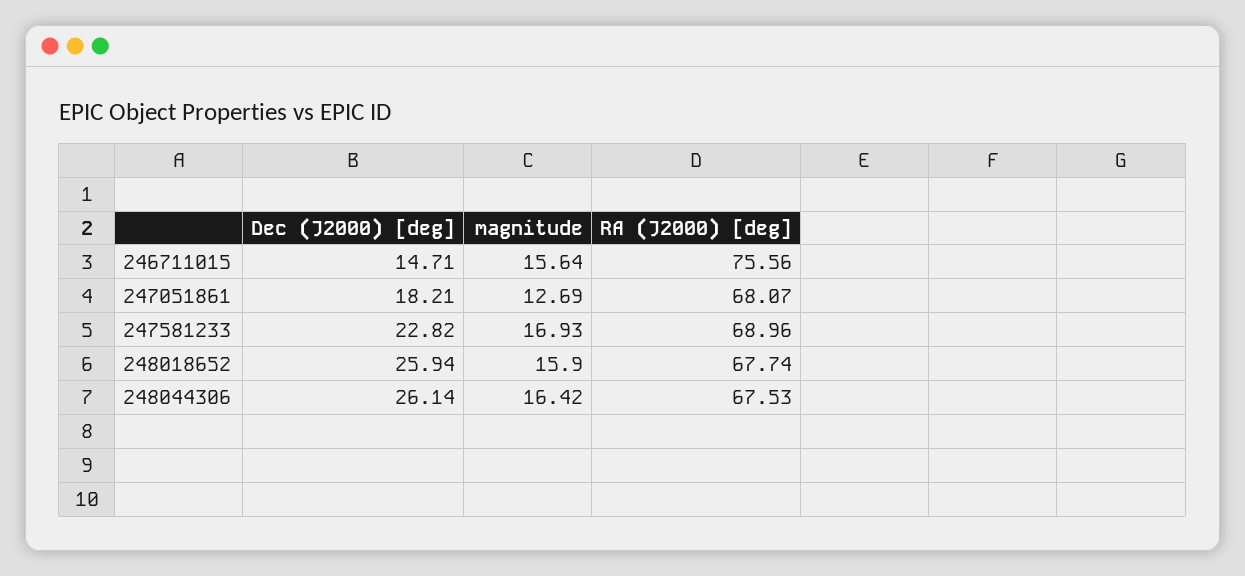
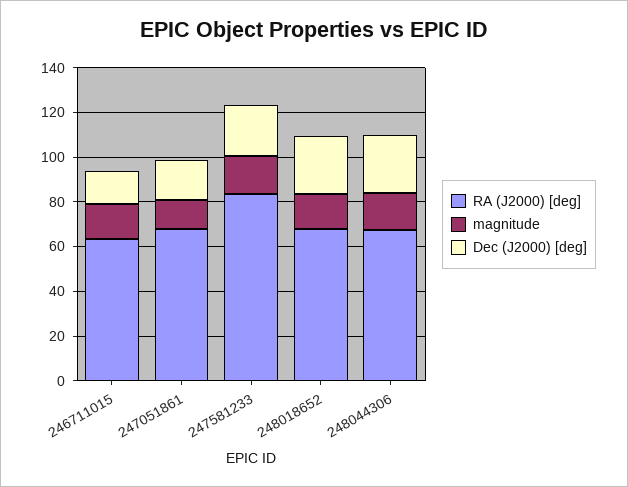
RA (J2000) [deg], 246711015: 75.56 -> 65
RA (J2000) [deg], 247581233: 68.96 -> 85

